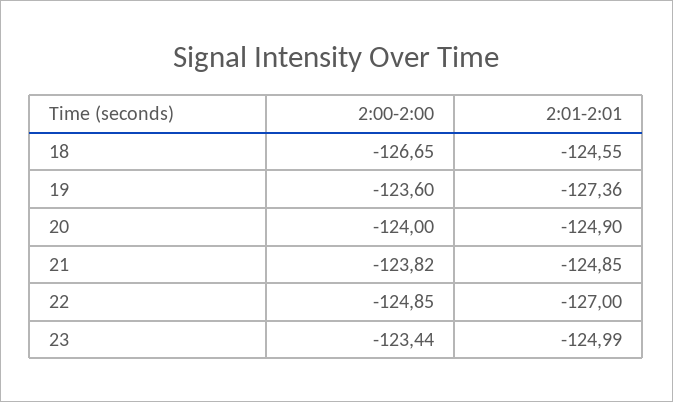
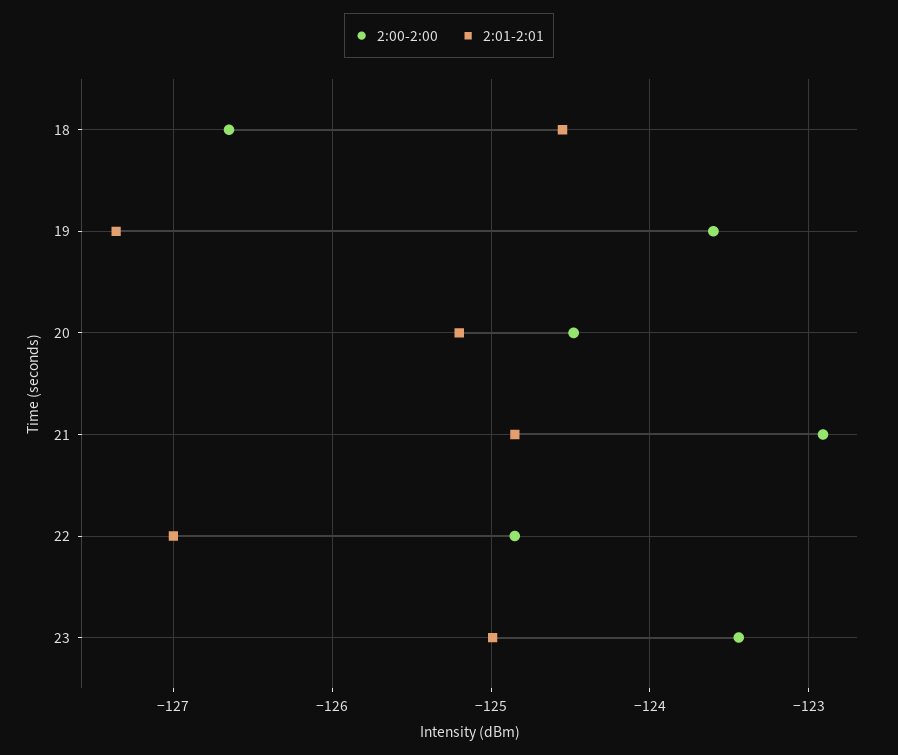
2:00-2:00, 20: -124 -> -124.5
2:01-2:01, 20: -124.9 -> -125.2
2:00-2:00, 21: -123.82 -> -122.9

